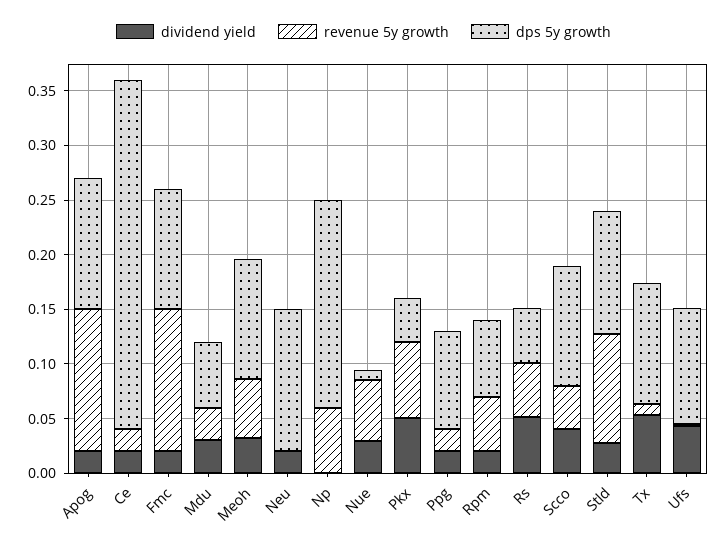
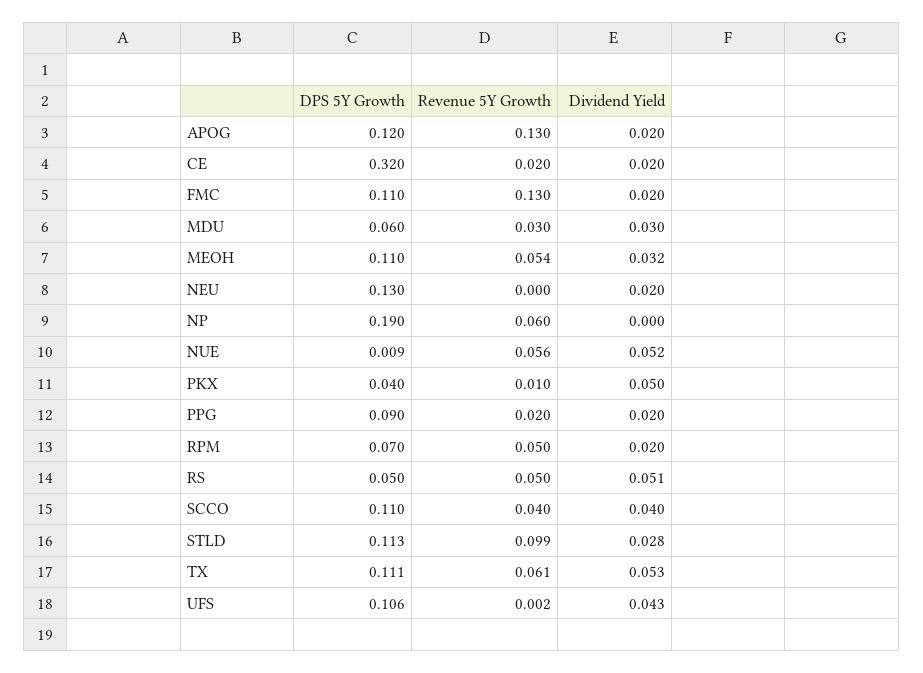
dividend yield, Nue: 0.03 -> 0.052
revenue 5y growth, Pkx: 0.07 -> 0.01
revenue 5y growth, Tx: 0.01 -> 0.061

